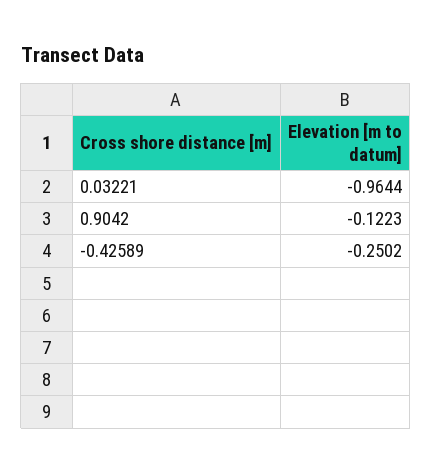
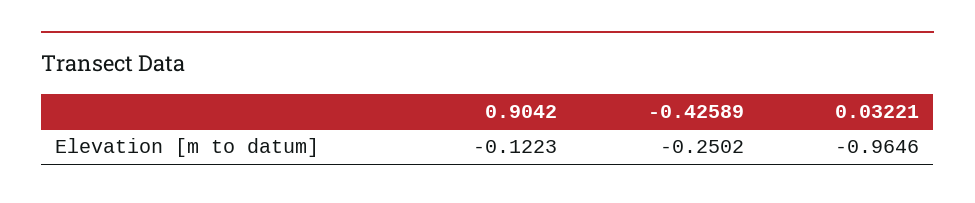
0.03221: -0.9644 -> -0.9646

